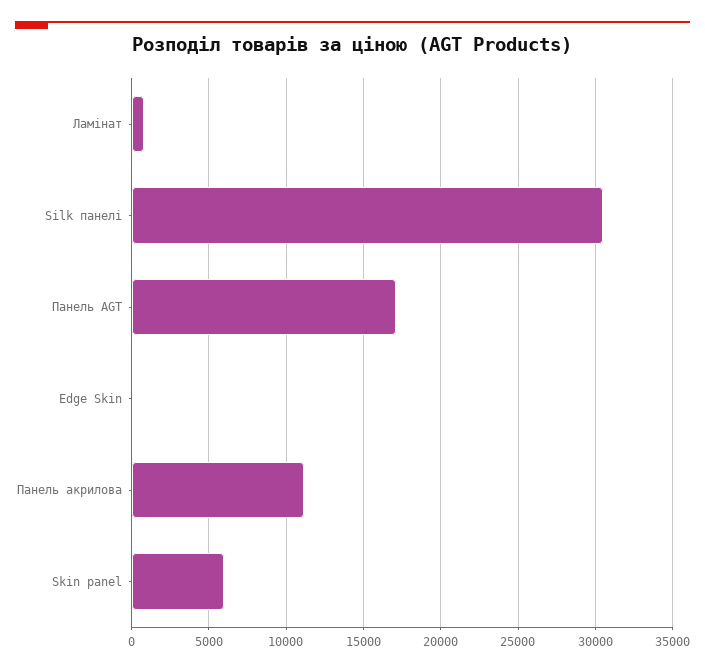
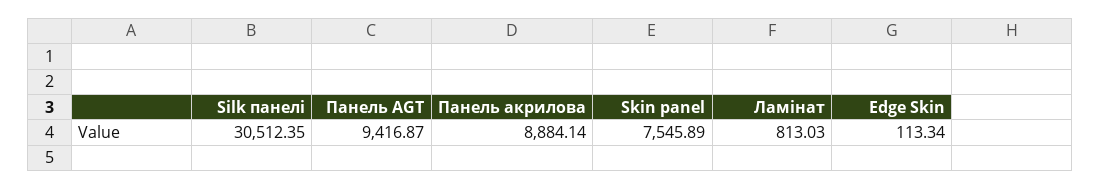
Панель AGT: 17000 -> 9416.87
Панель акрилова: 11000 -> 8884.14
Skin panel: 6000 -> 7545.89

